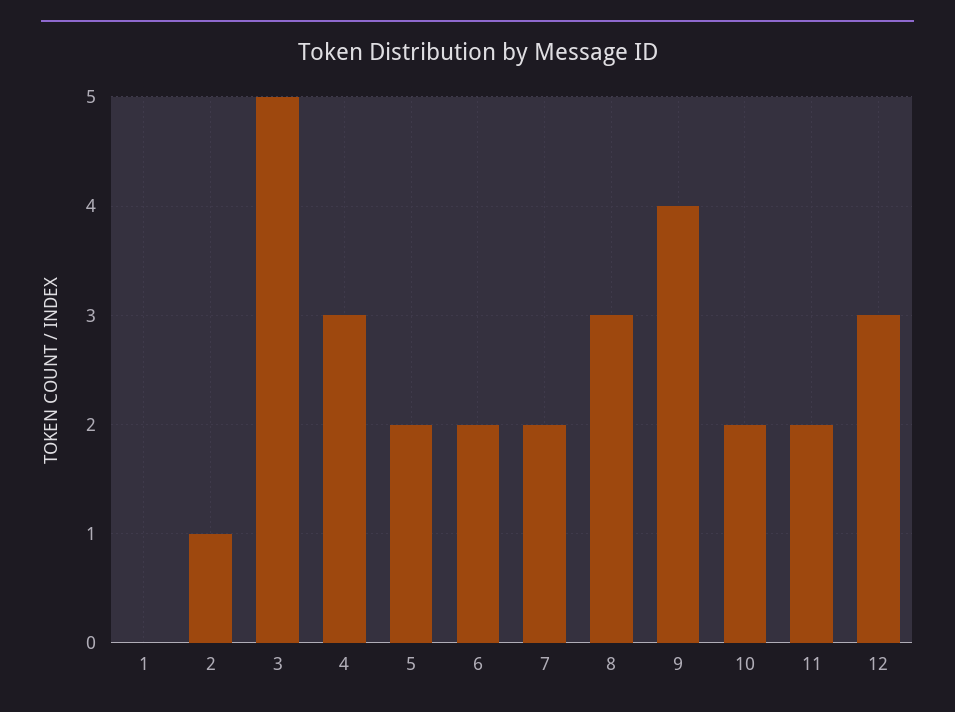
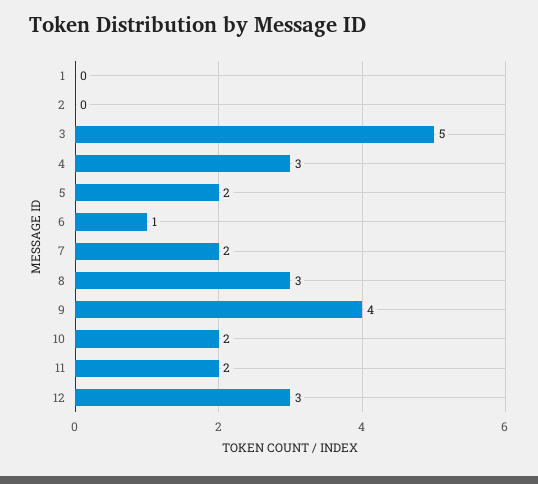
2: 1 -> 0
6: 2 -> 1

